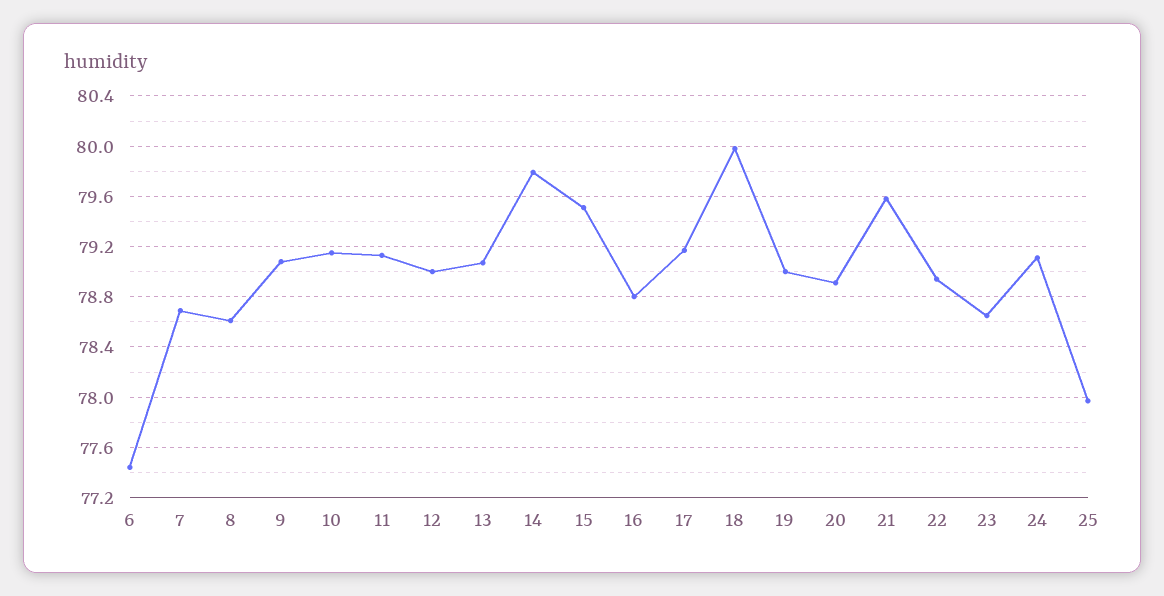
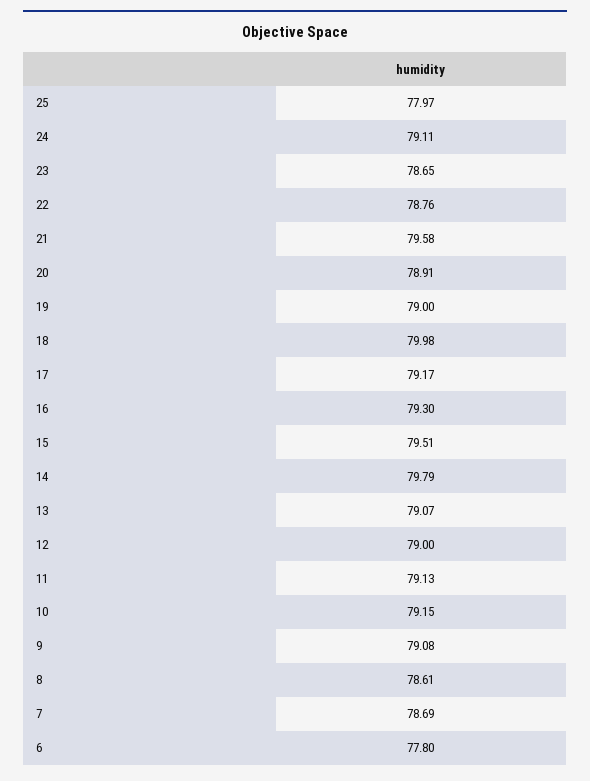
6: 77.45 -> 77.8
16: 78.8 -> 79.3
22: 78.95 -> 78.76

